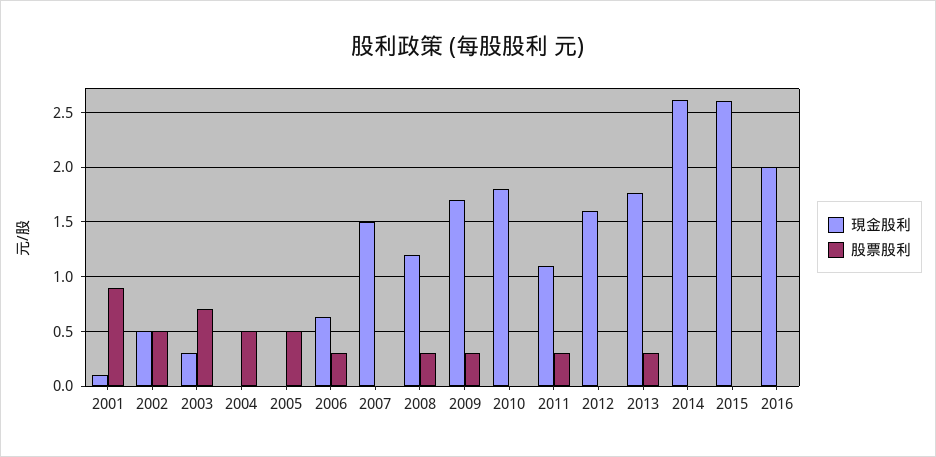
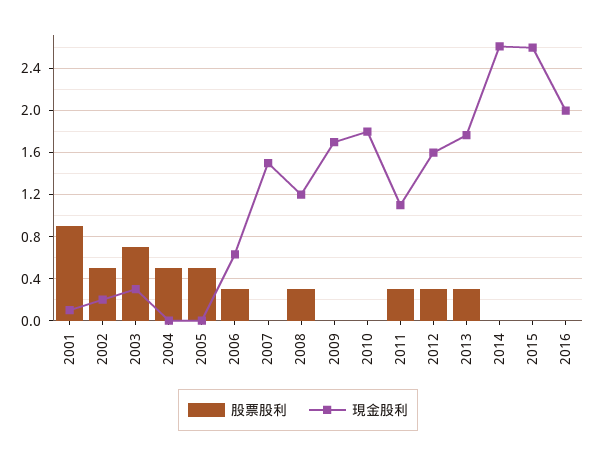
現金股利, 2002: 0.5 -> 0.2
股票股利, 2009: 0.3 -> 0
股票股利, 2012: 0 -> 0.3

